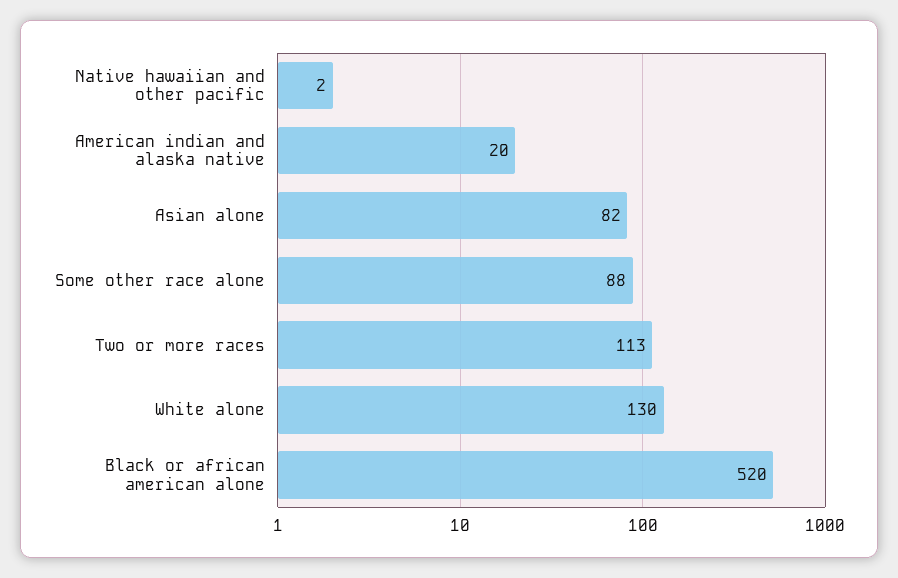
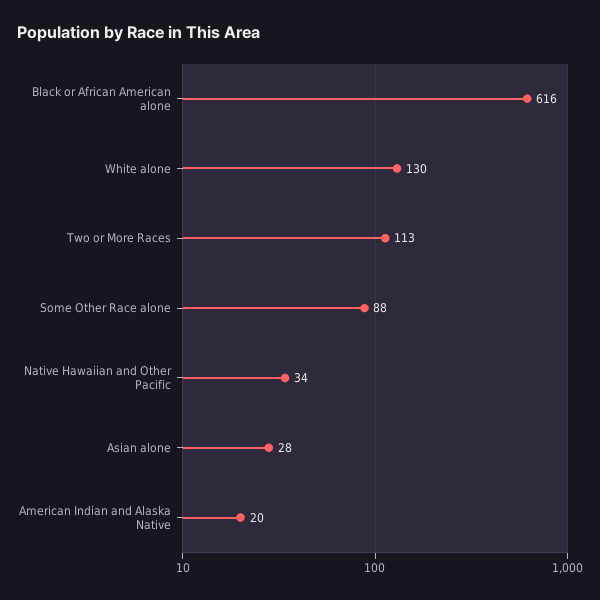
Native hawaiian and other pacific: 2 -> 34
Asian alone: 82 -> 28
Black or african american alone: 520 -> 616

